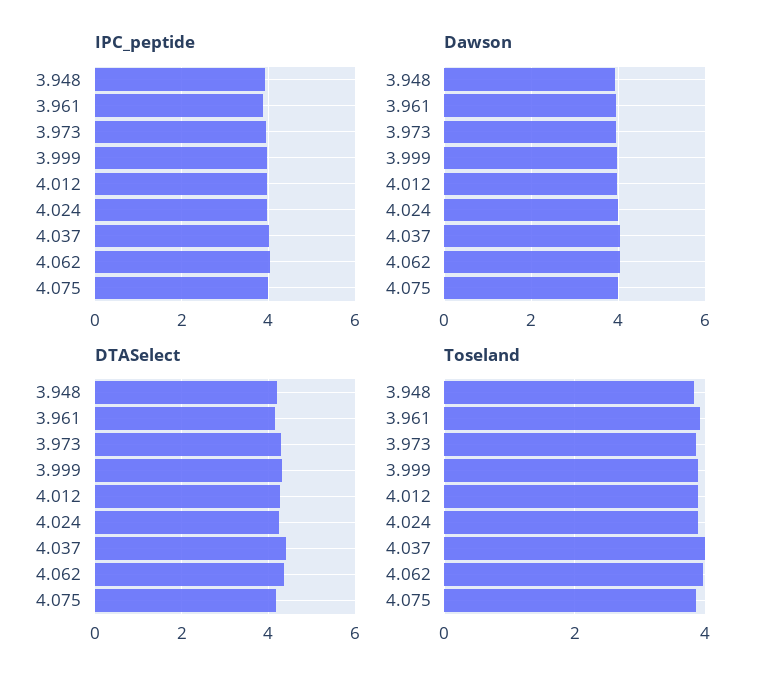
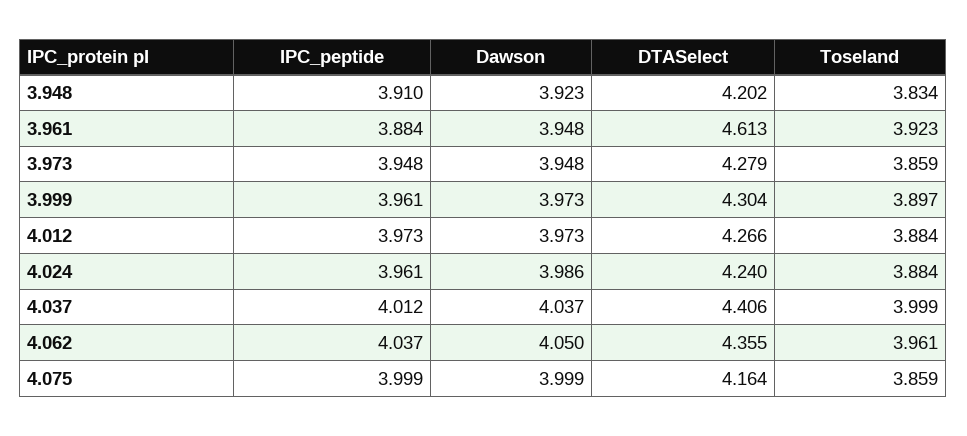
DTASelect, 3.961: 4.2 -> 4.613

